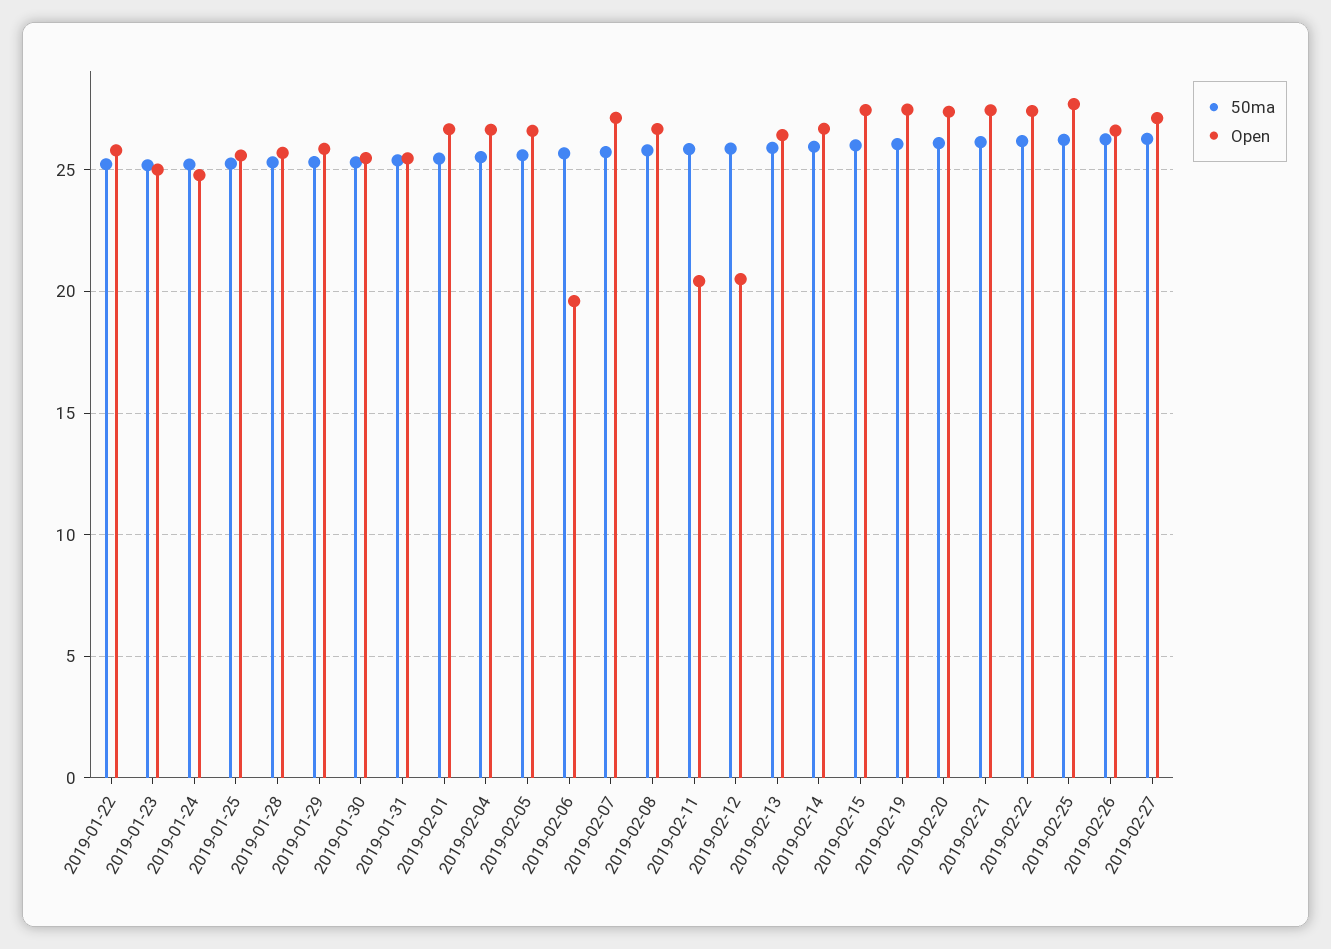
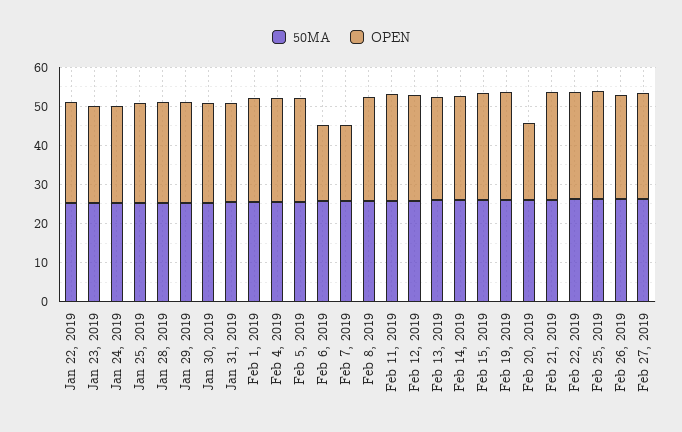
Open, 2019-02-07: 27 -> 20
Open, 2019-02-11: 20.5 -> 27.5
Open, 2019-02-12: 20.5 -> 27.5
Open, 2019-02-20: 27.5 -> 20

